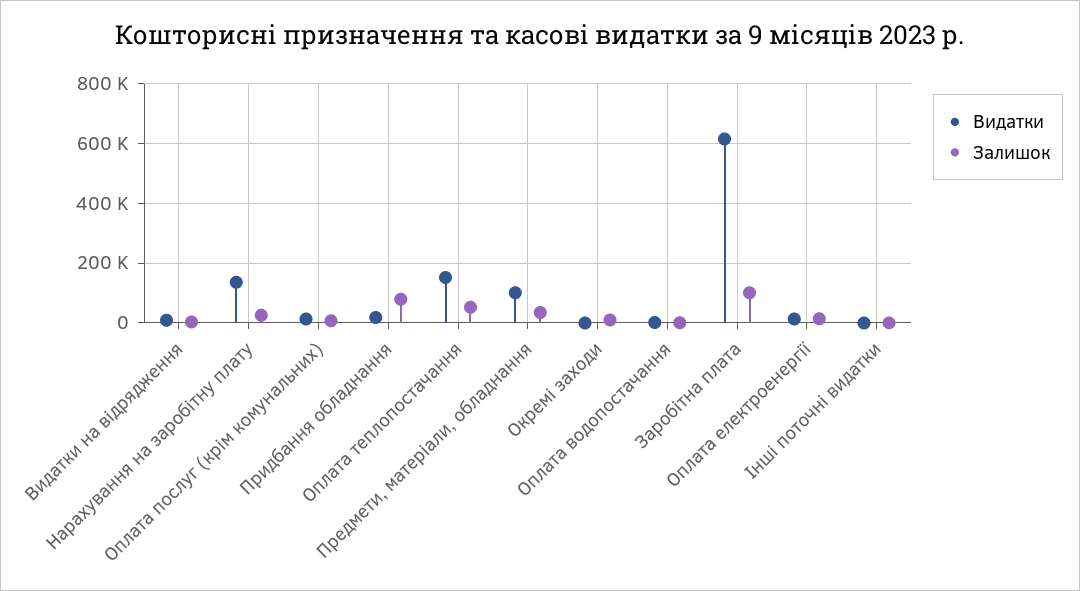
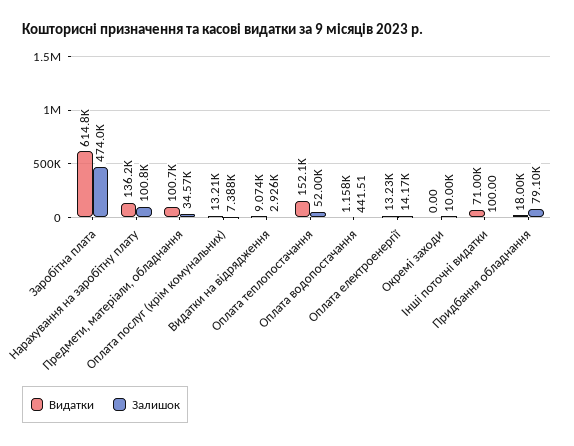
Залишок, Нарахування на заробітну плату: 25000 -> 100800
Залишок, Заробітна плата: 100000 -> 474000
Видатки, Інші поточні видатки: 0 -> 71000

